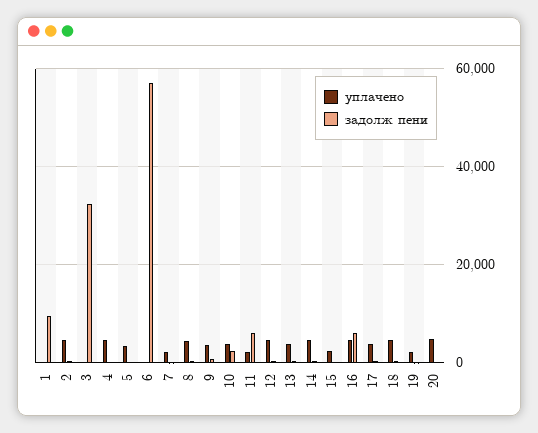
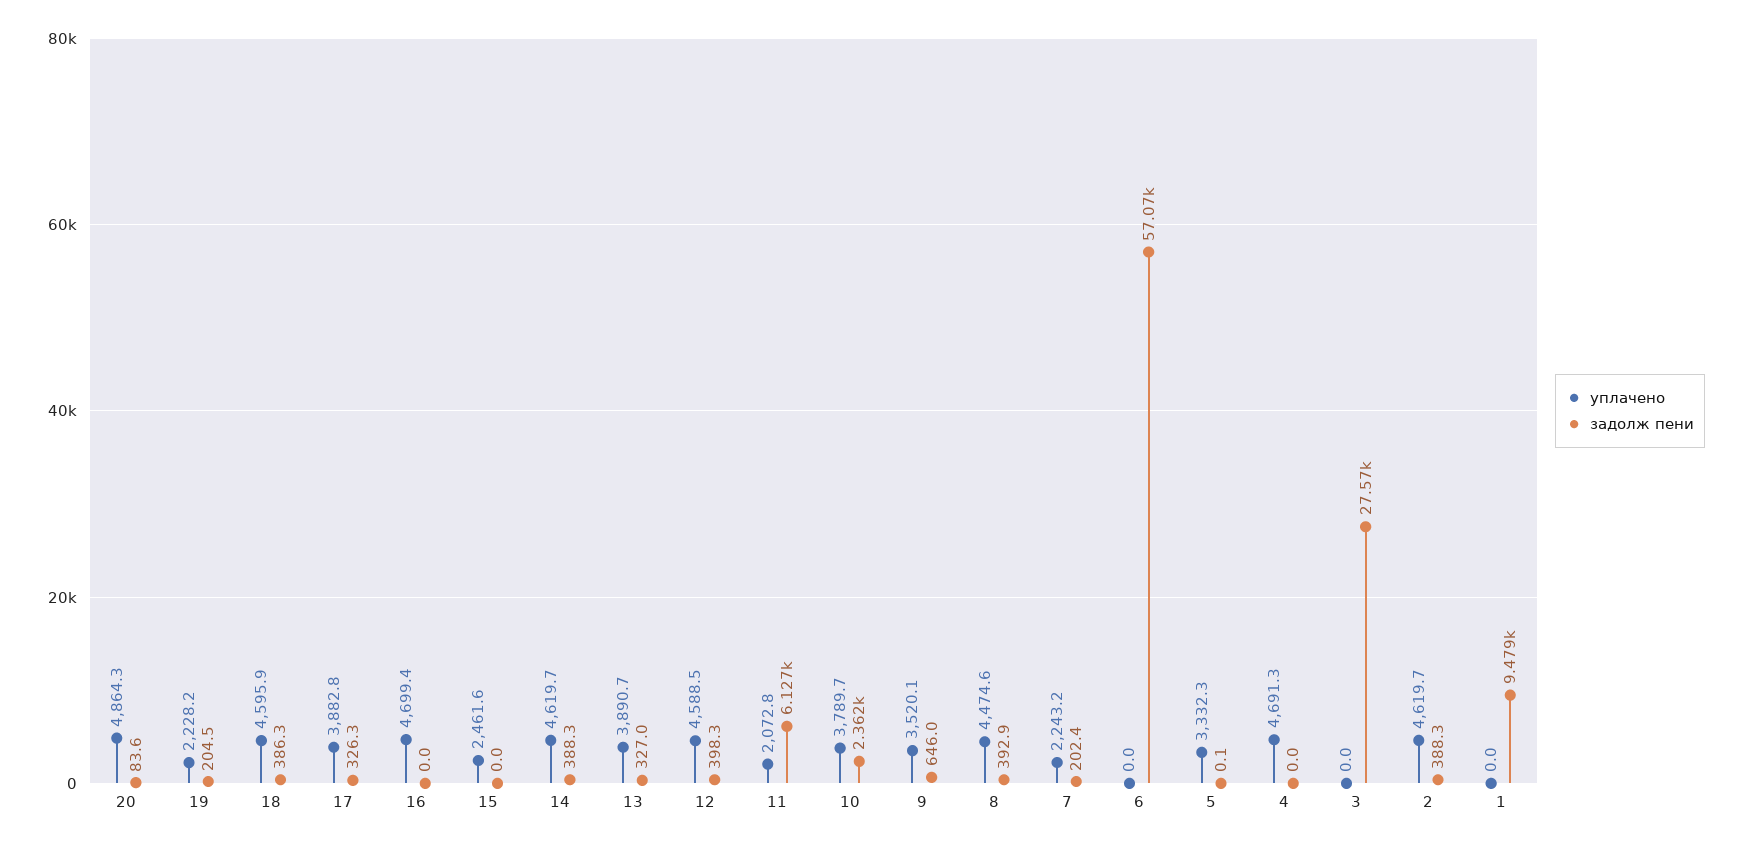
задолж пени, 3: 32000 -> 27570
задолж пени, 16: 6000 -> 0

